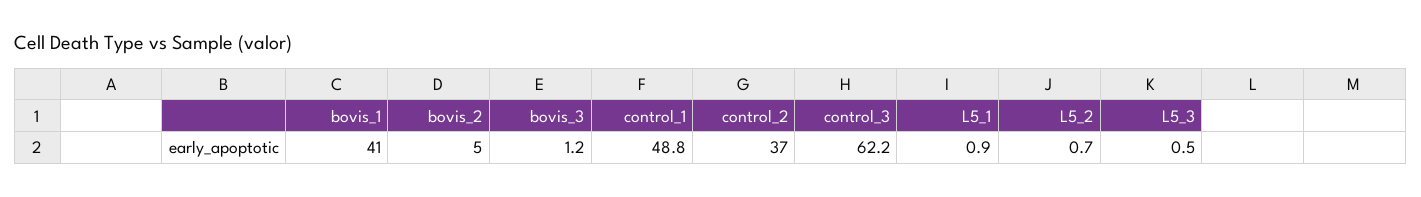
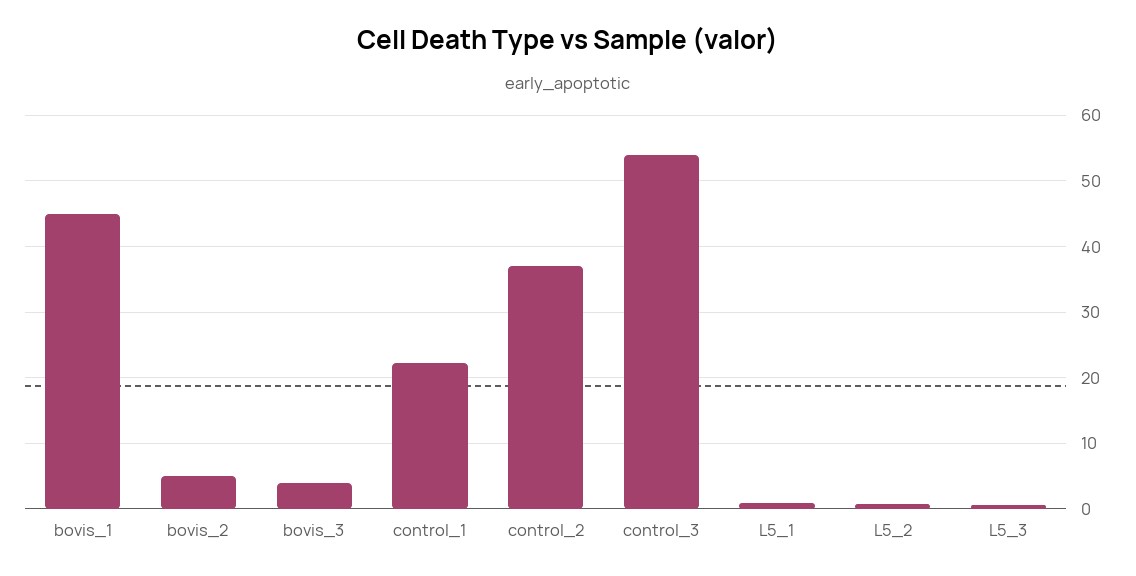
bovis_1: 41 -> 45
bovis_3: 1.2 -> 4
control_1: 48.8 -> 22
control_3: 62.2 -> 54

